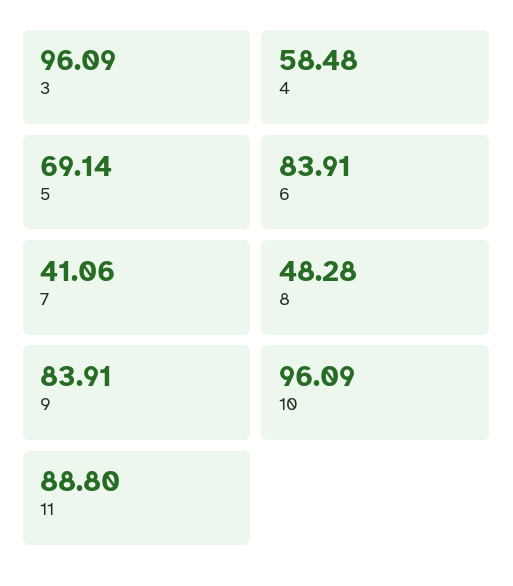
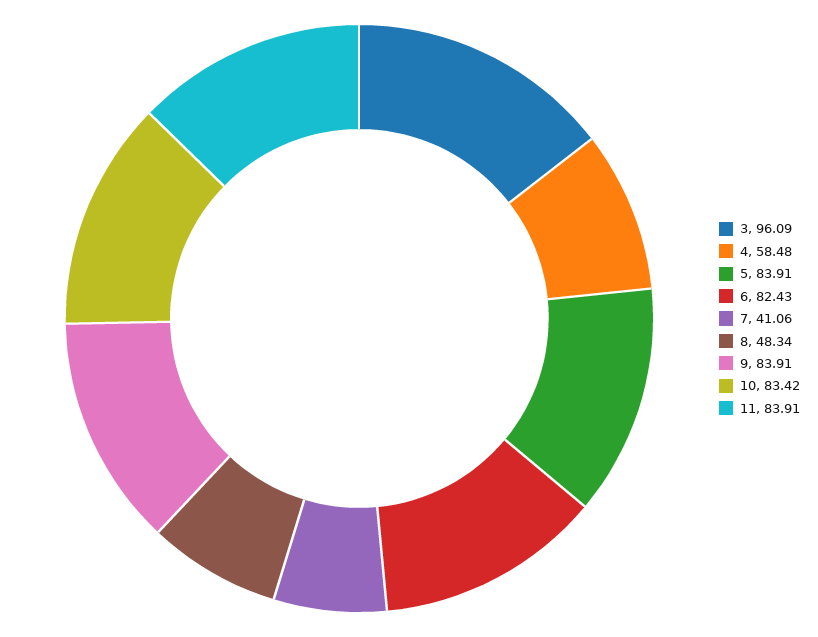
5: 69.14 -> 83.91
6: 83.91 -> 82.43
8: 48.28 -> 48.34
10: 96.09 -> 83.42
11: 88.8 -> 83.91

